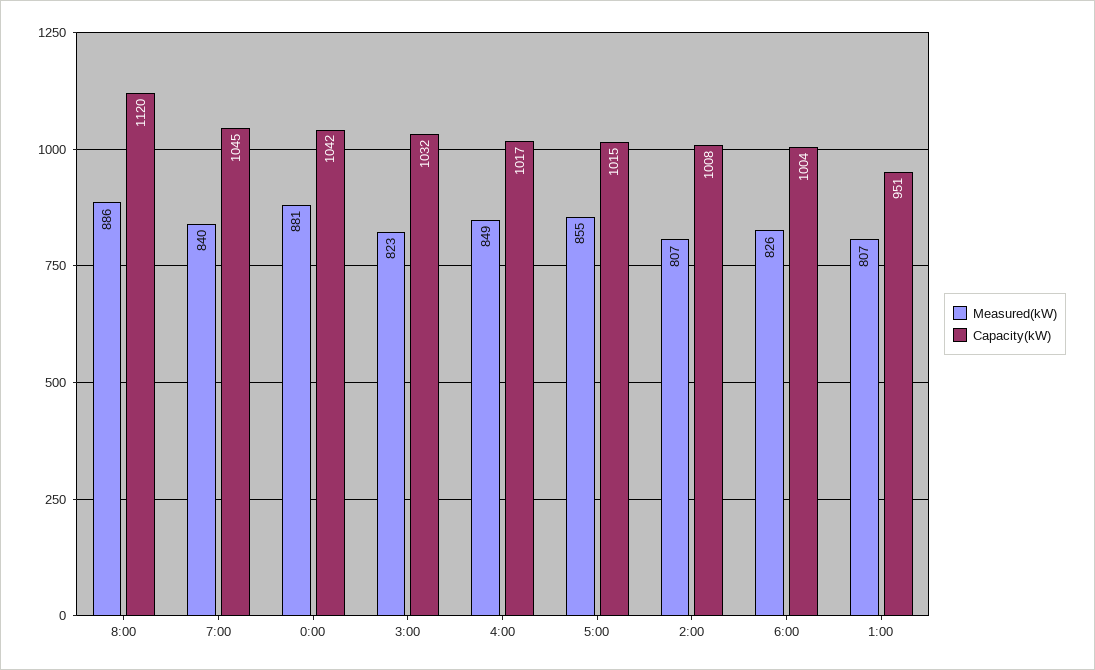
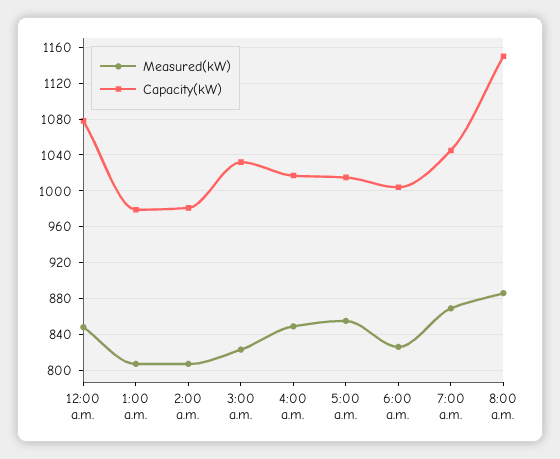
Capacity(kW), 8:00: 1120 -> 1150
Measured(kW), 7:00: 840 -> 870
Measured(kW), 0:00: 881 -> 850
Capacity(kW), 0:00: 1042 -> 1080
Capacity(kW), 2:00: 1008 -> 980
Capacity(kW), 1:00: 951 -> 980

